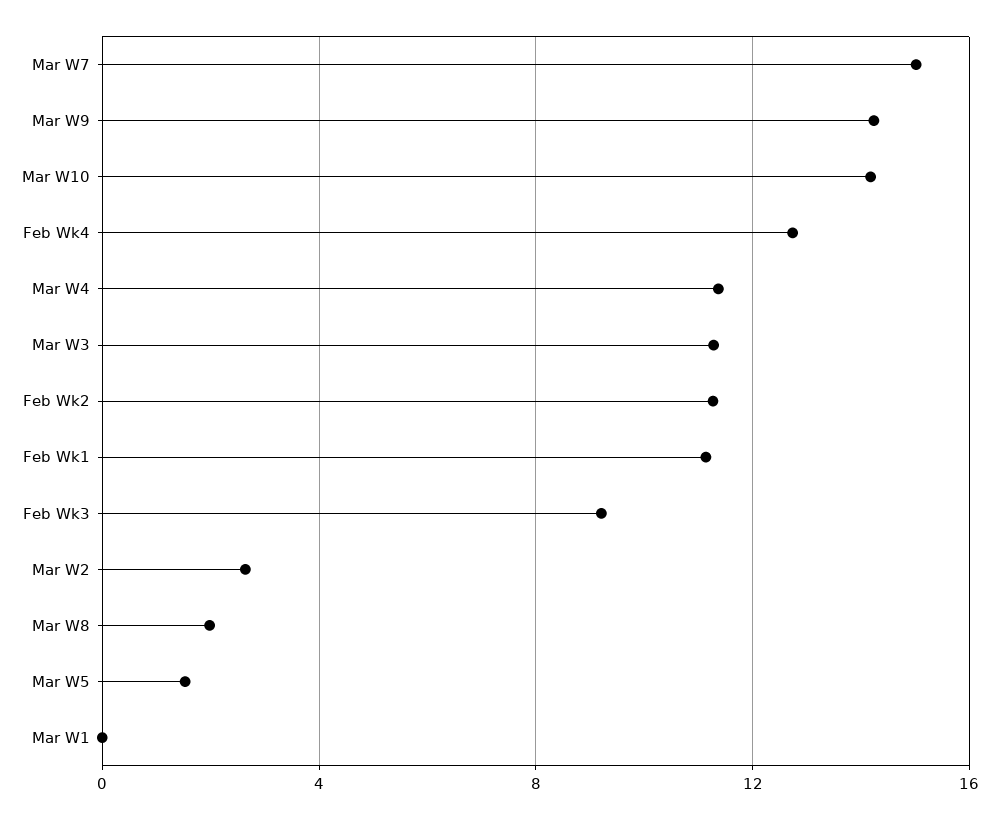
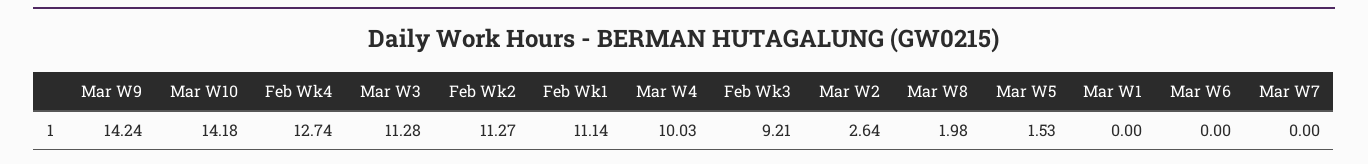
Mar W7: 15 -> 0
Mar W4: 11.5 -> 10.03
Mar W6: none -> 0

